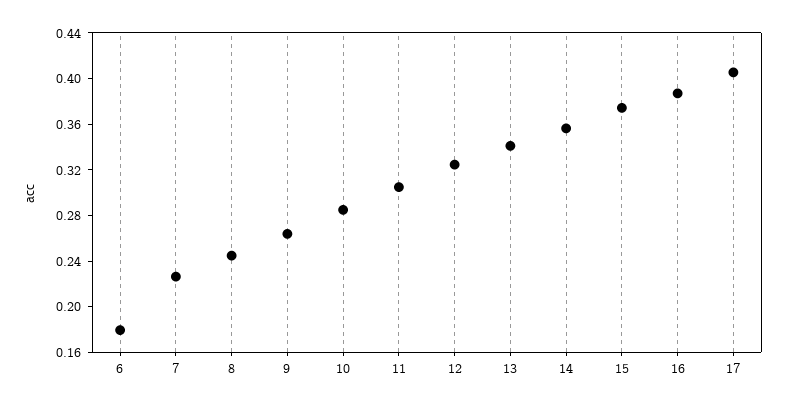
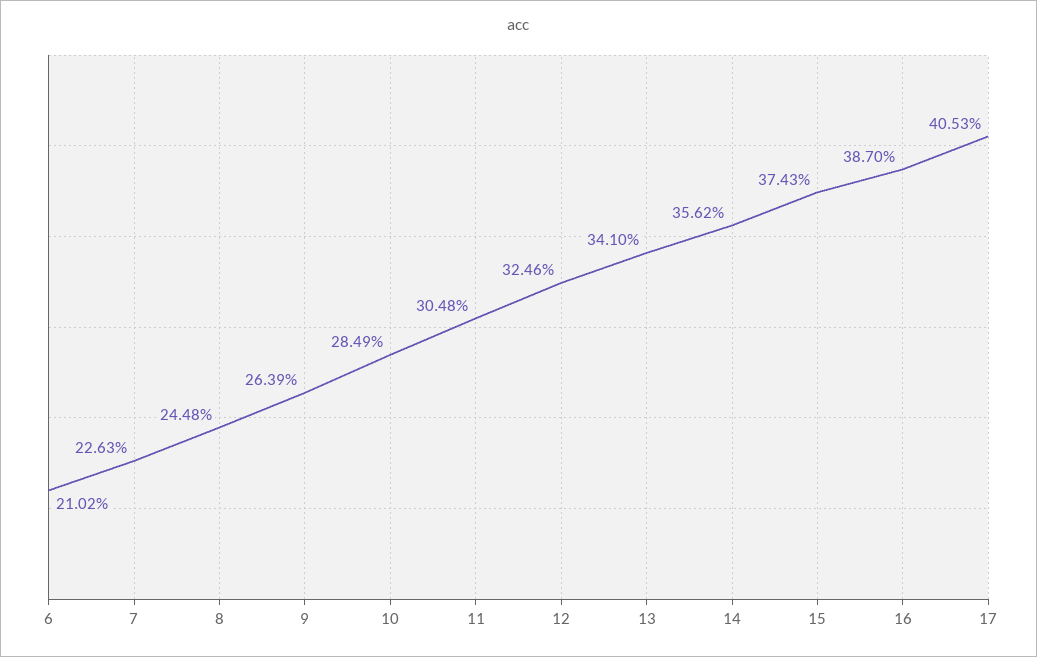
6: 0.18 -> 0.2102

